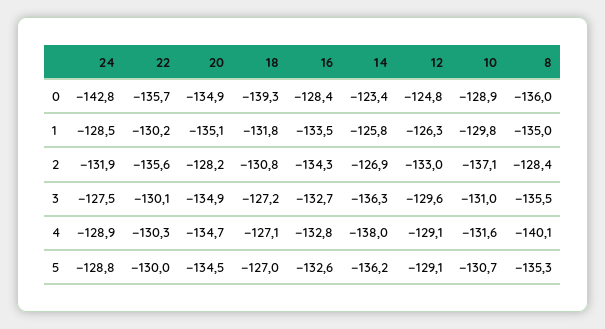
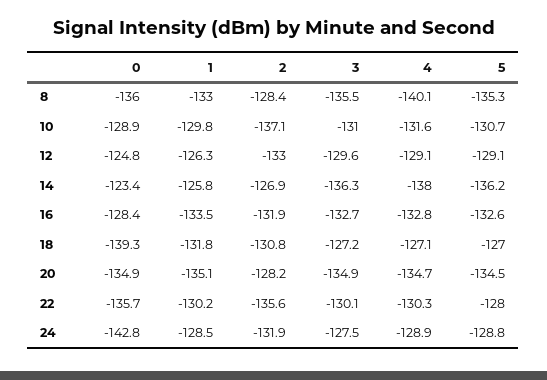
8, 1: -135 -> -133
16, 2: -134.3 -> -131.9
22, 5: -130 -> -128

